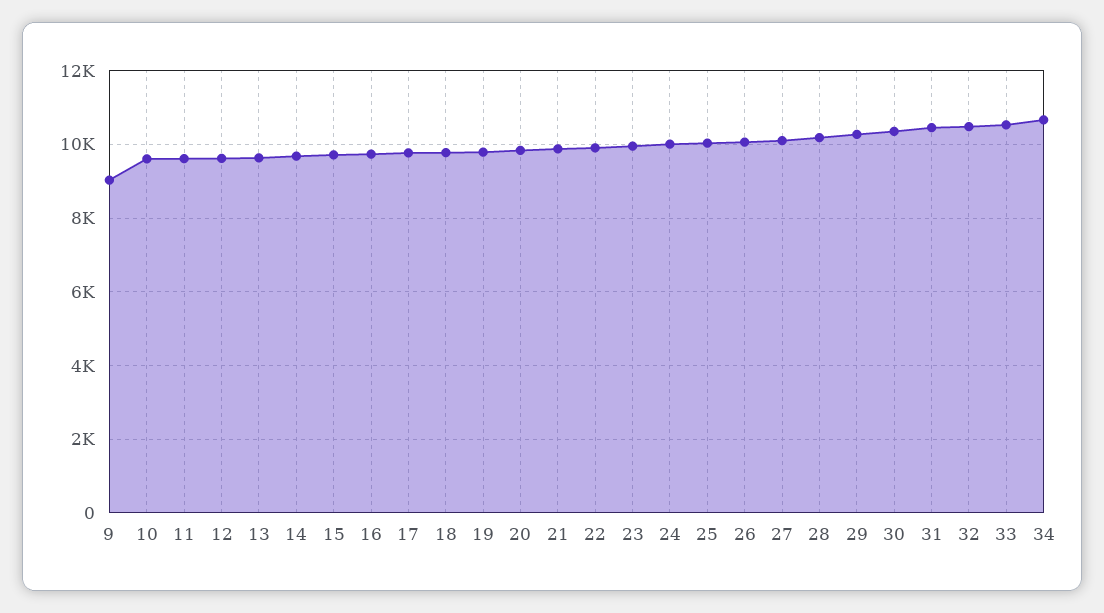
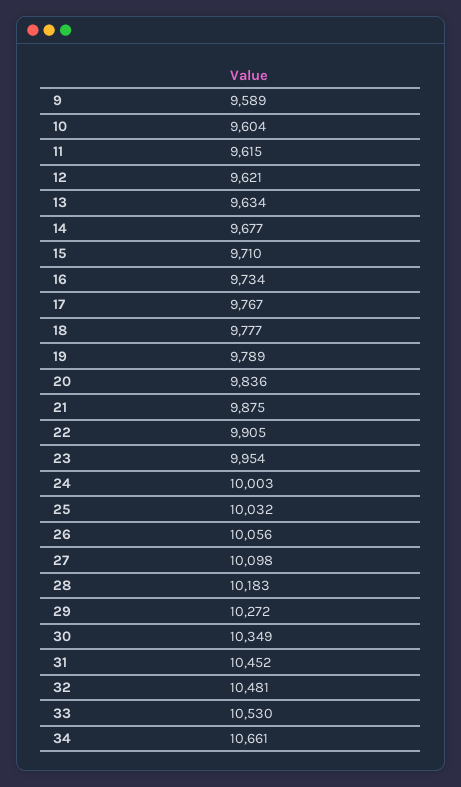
9: 9000 -> 9589

